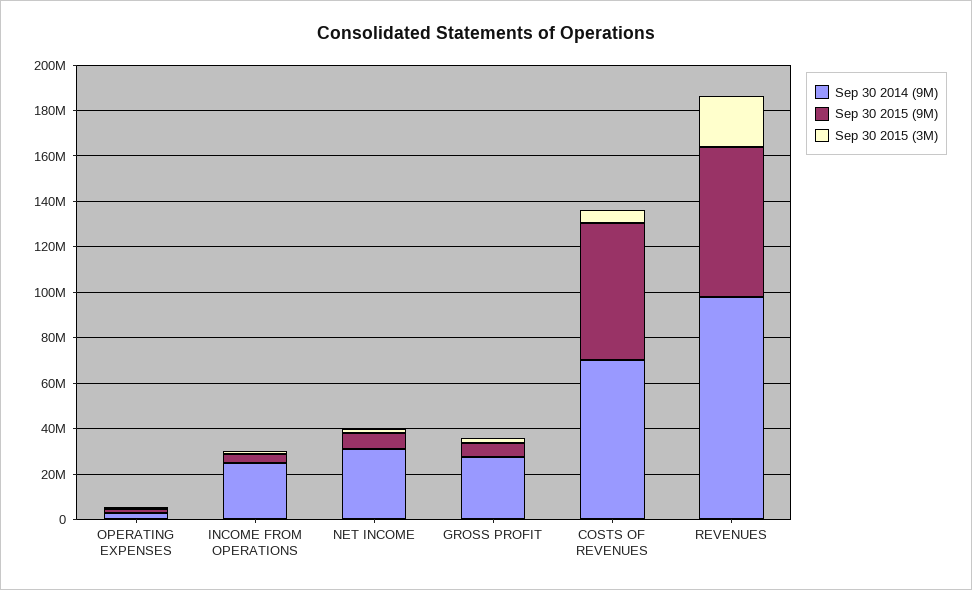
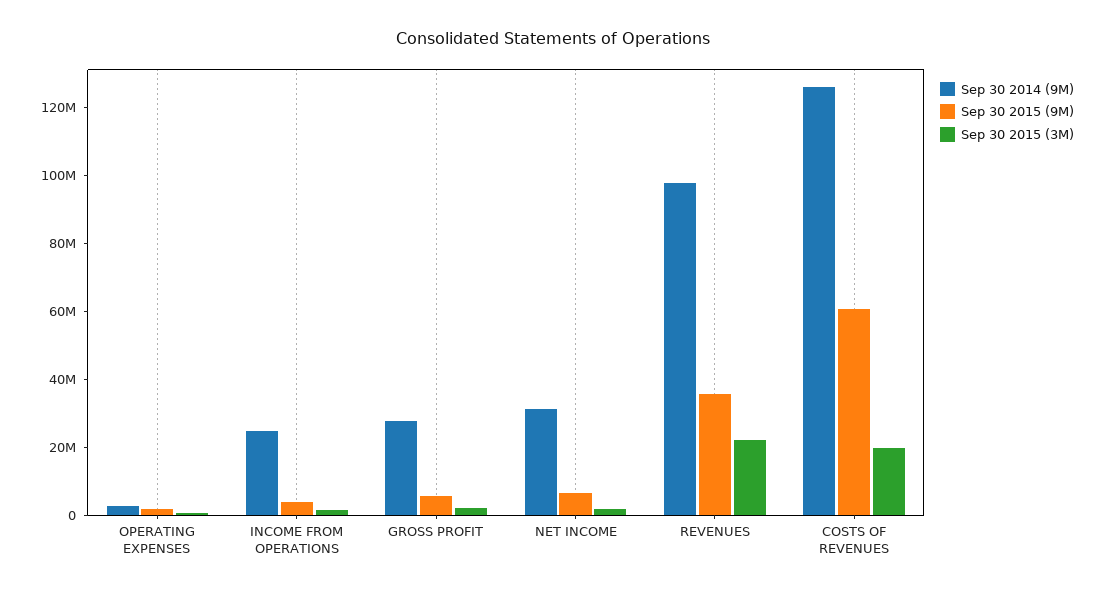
Sep 30 2014 (9M), COSTS OF REVENUES: 70000000 -> 125000000
Sep 30 2015 (3M), COSTS OF REVENUES: 5000000 -> 20000000
Sep 30 2015 (9M), REVENUES: 65000000 -> 35000000

